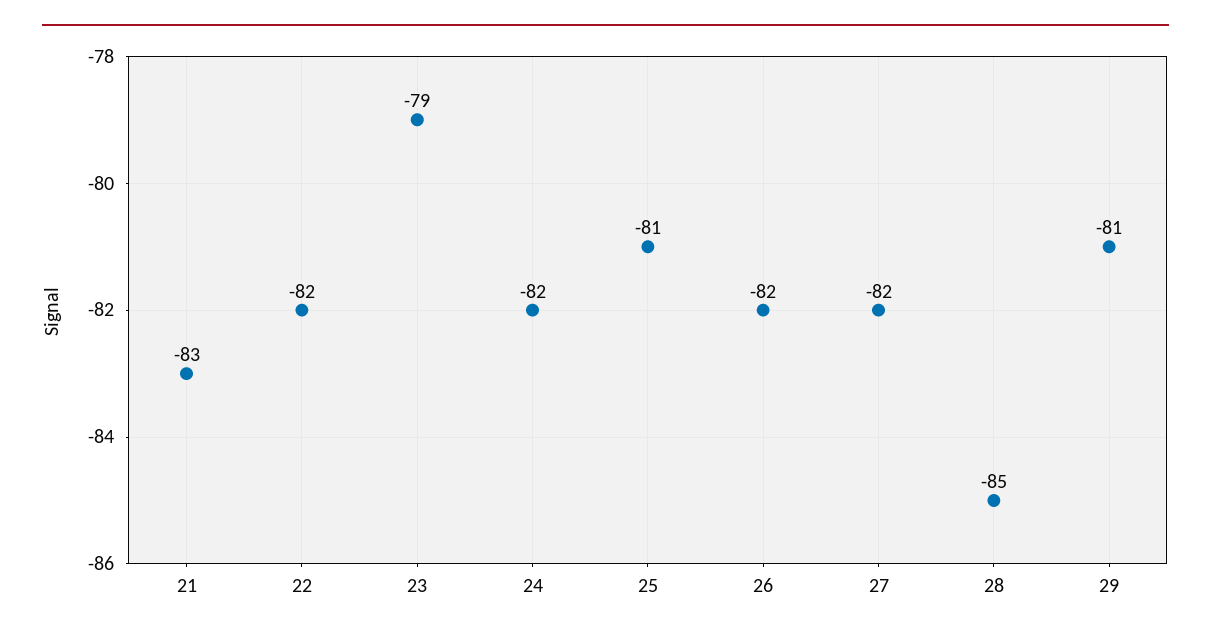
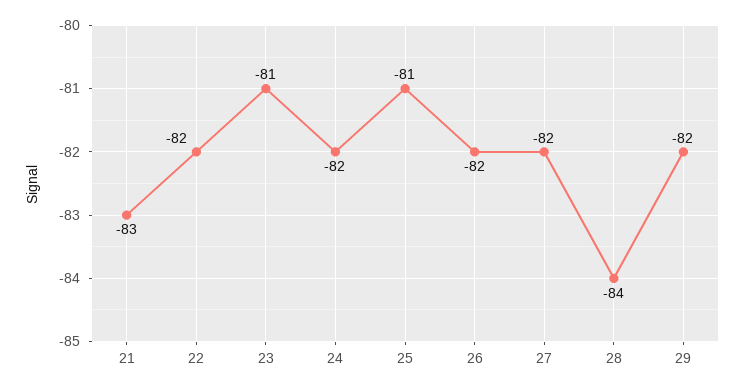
23: -79 -> -81
28: -85 -> -84
29: -81 -> -82

